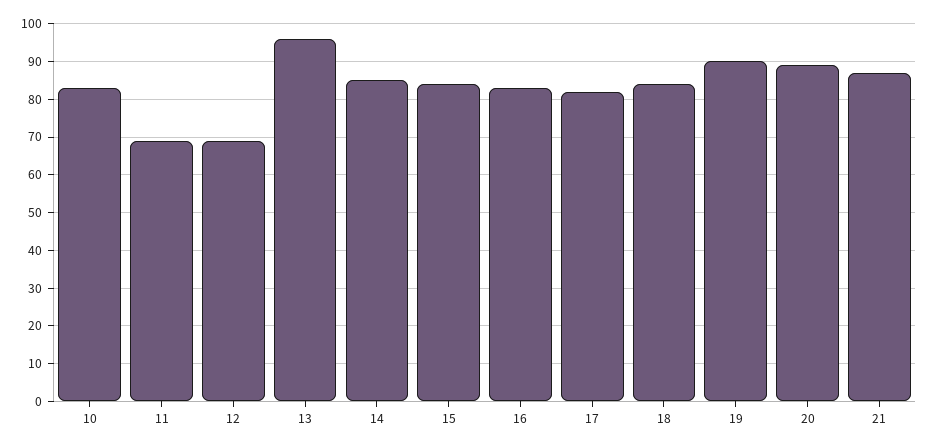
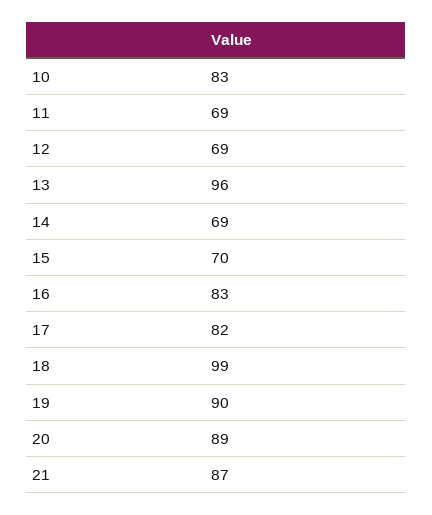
14: 85 -> 69
15: 85 -> 70
18: 85 -> 99

